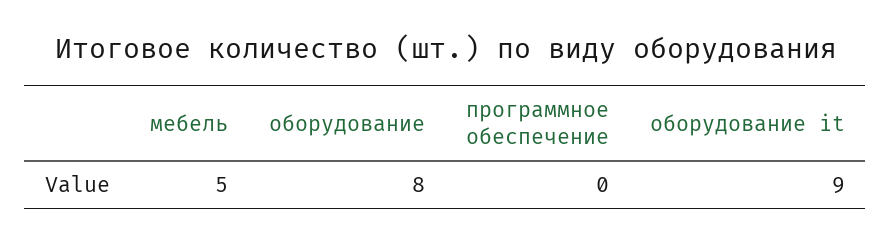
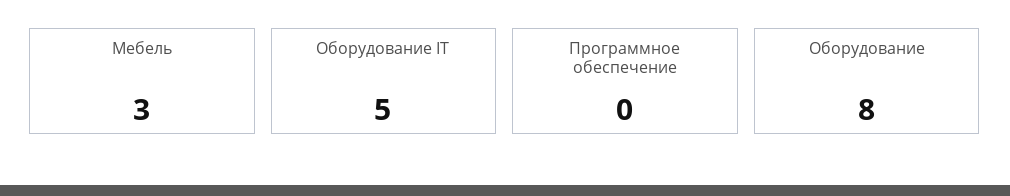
мебель: 5 -> 3
оборудование it: 9 -> 5

